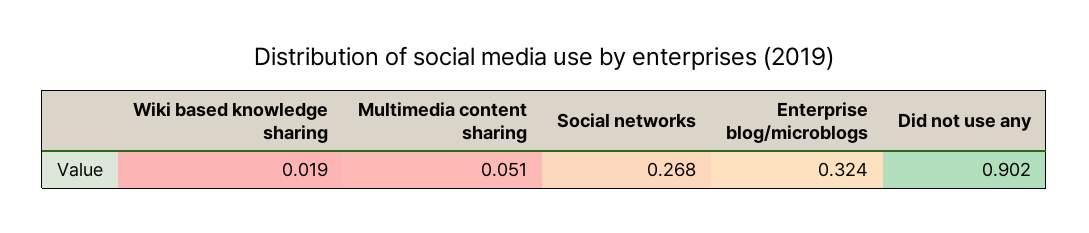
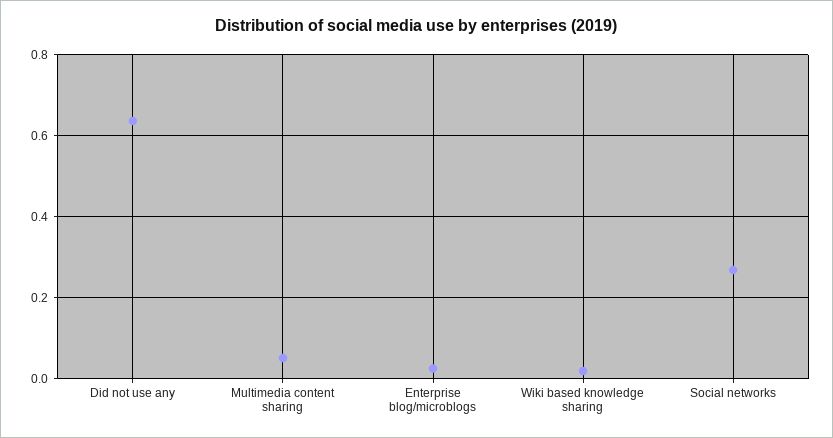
Enterprise blog/microblogs: 0.324 -> 0.02
Did not use any: 0.902 -> 0.64

